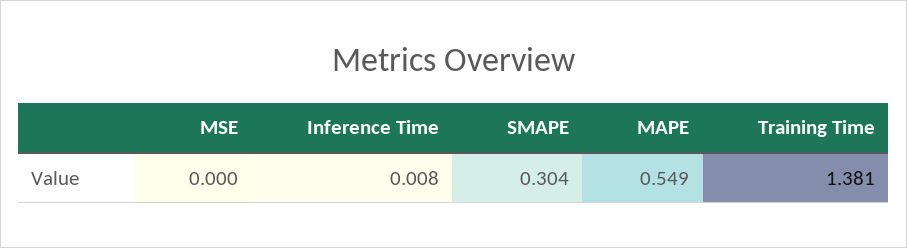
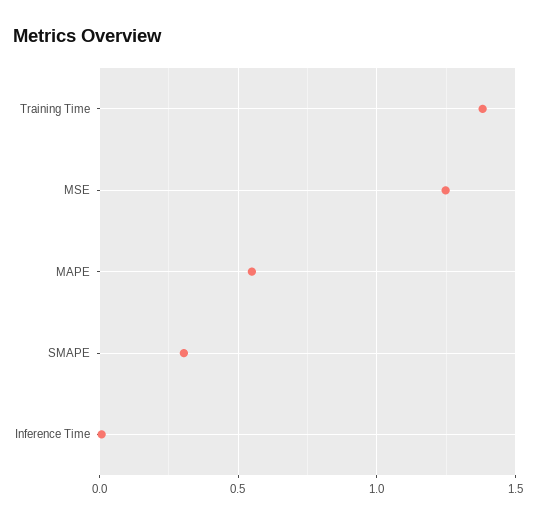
MSE: 0 -> 1.25

